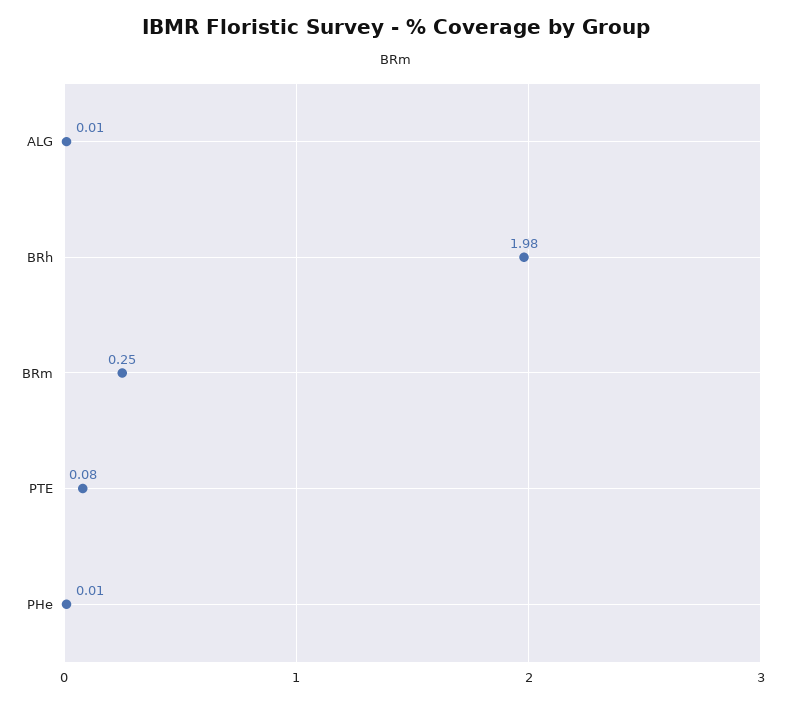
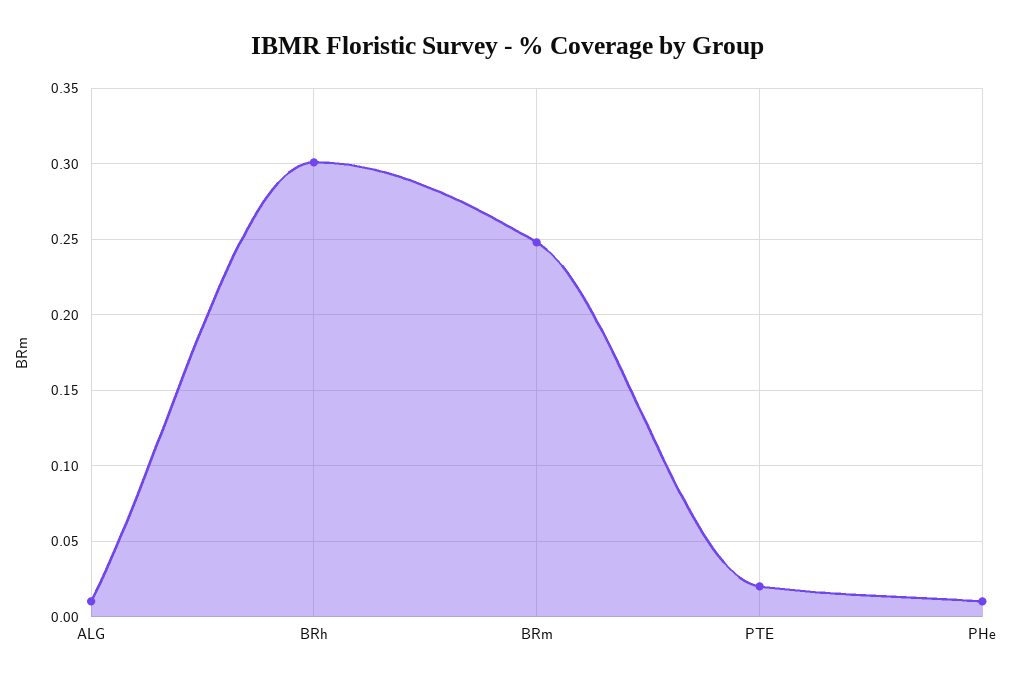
BRh: 1.98 -> 0.3
PTE: 0.08 -> 0.02

